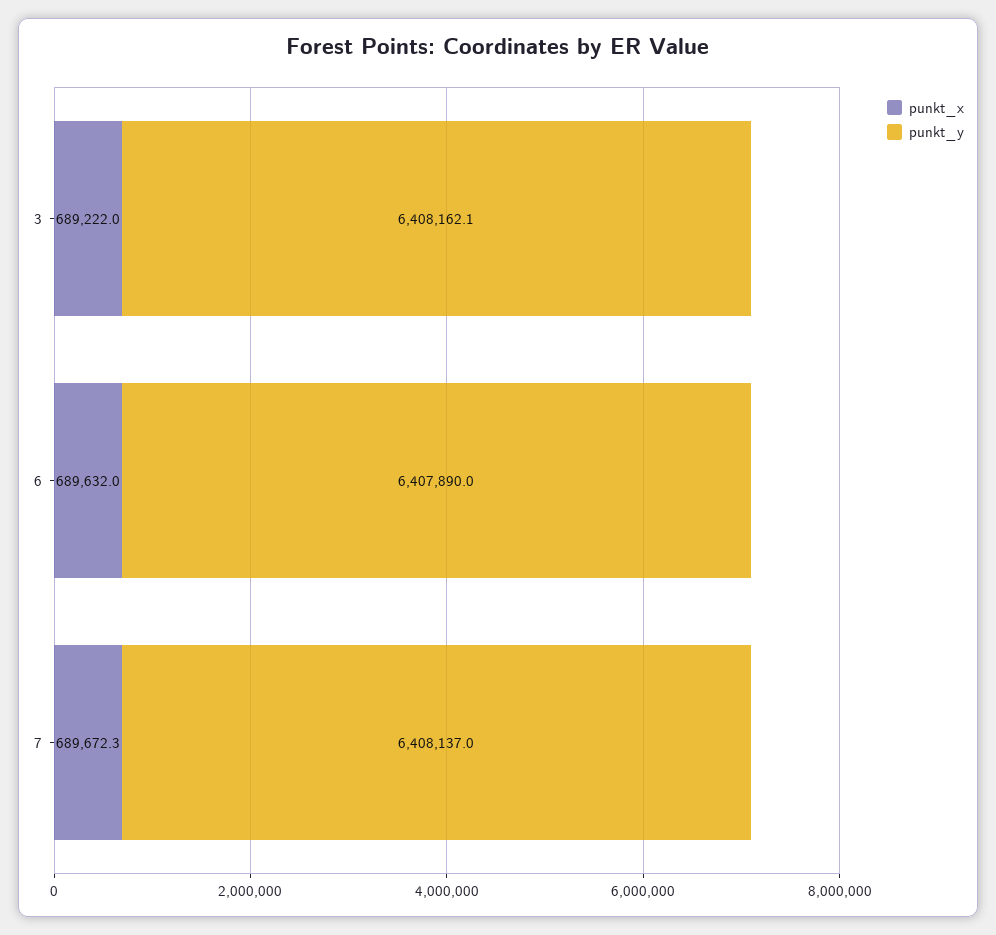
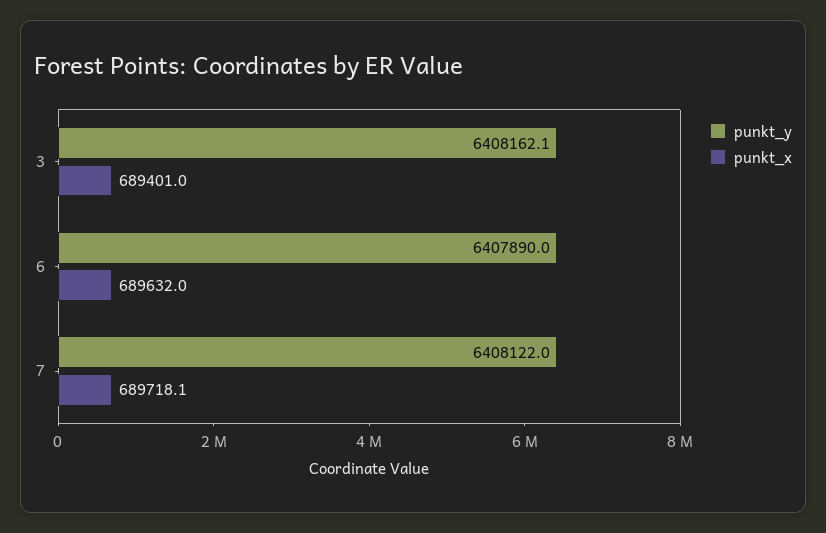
punkt_x, 3: 689222 -> 689401
punkt_x, 7: 689672.3 -> 689718.1
punkt_y, 7: 6408137 -> 6408122

